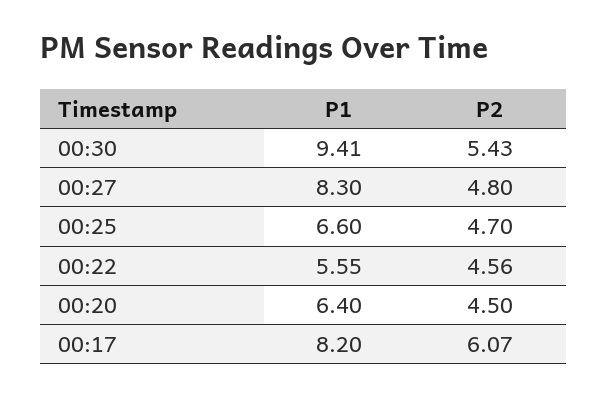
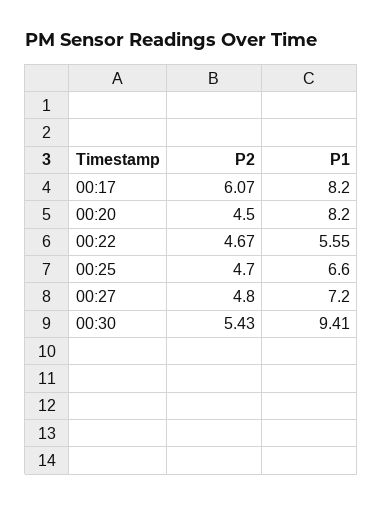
P1, 00:27: 8.3 -> 7.2
P2, 00:22: 4.56 -> 4.67
P1, 00:20: 6.4 -> 8.2

